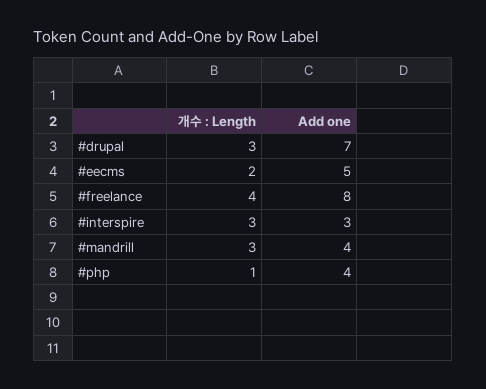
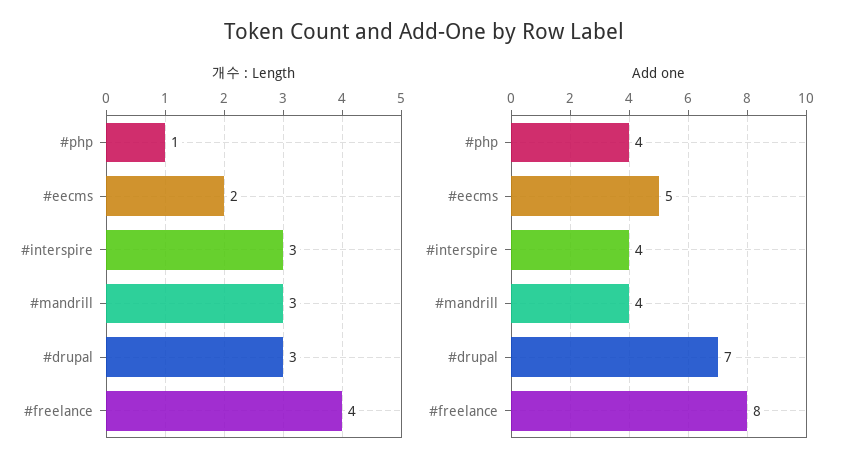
Add one, #interspire: 3 -> 4

